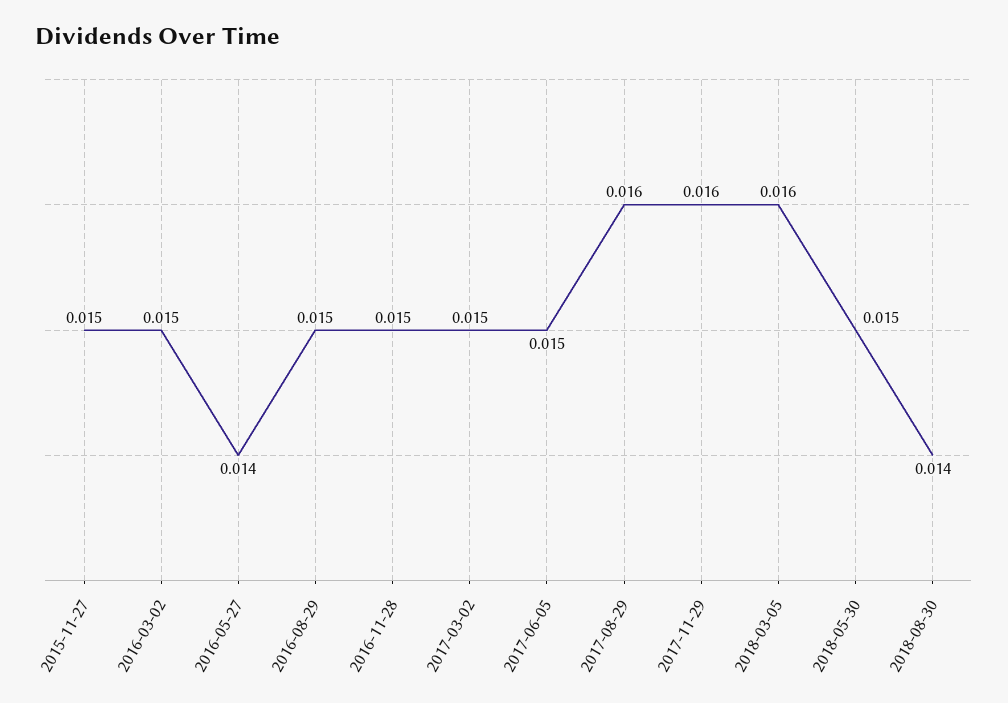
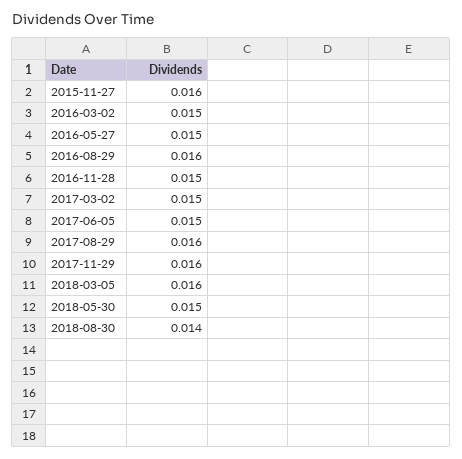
2015-11-27: 0.015 -> 0.016
2016-05-27: 0.014 -> 0.015
2016-08-29: 0.015 -> 0.016

